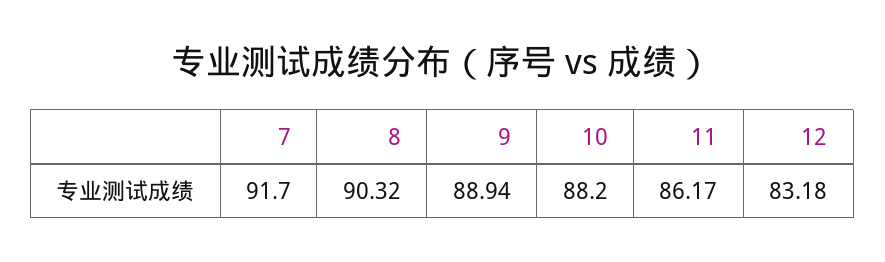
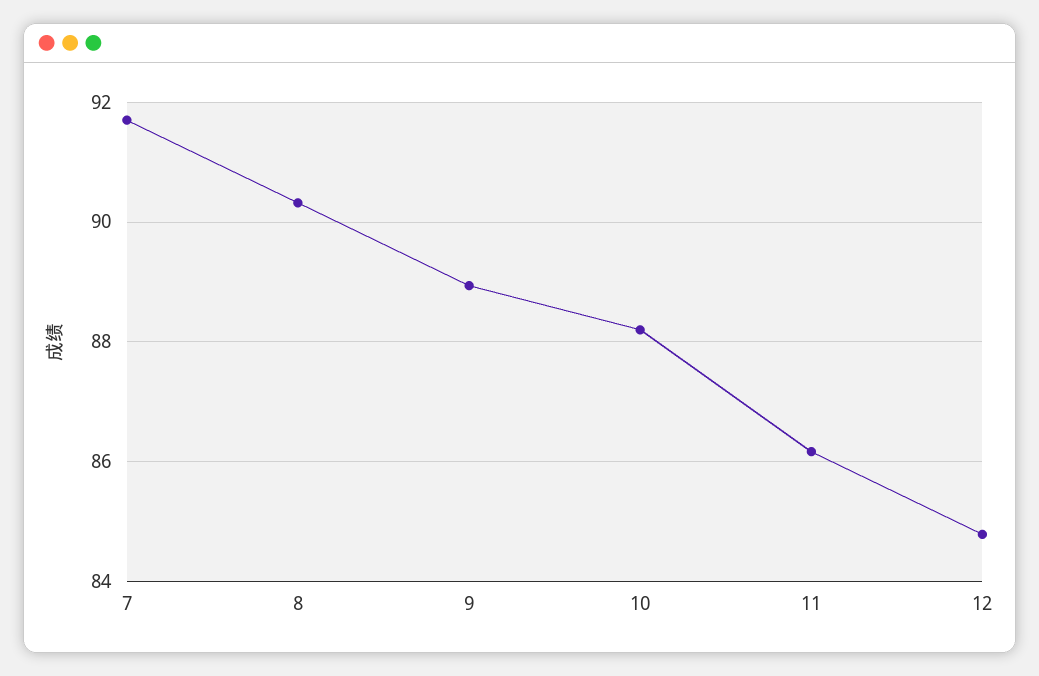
12: 83.18 -> 84.8

